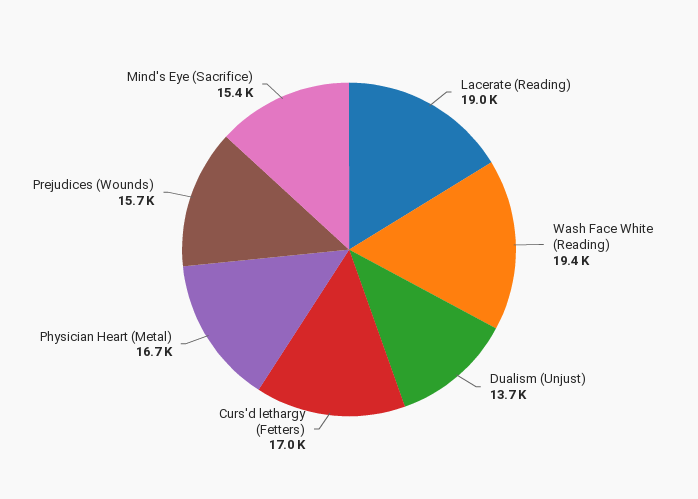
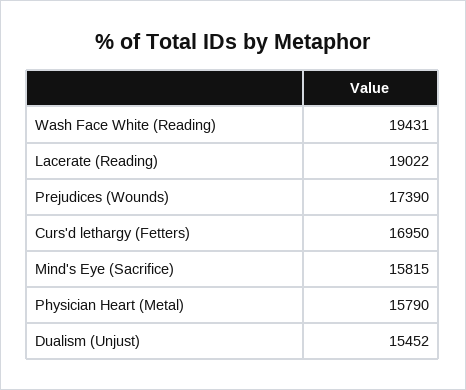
Dualism (Unjust): 13700 -> 15452
Physician Heart (Metal): 16700 -> 15790
Prejudices (Wounds): 15700 -> 17390
Mind's Eye (Sacrifice): 15400 -> 15815

